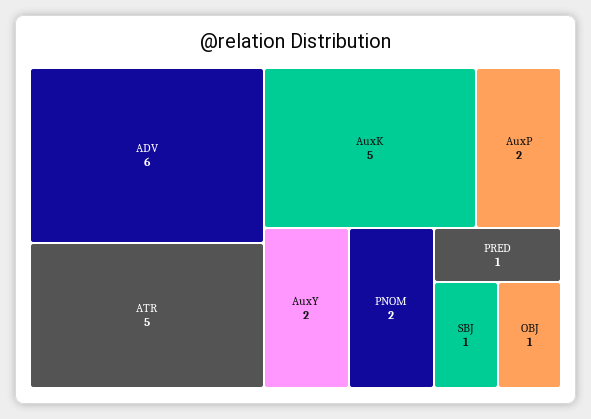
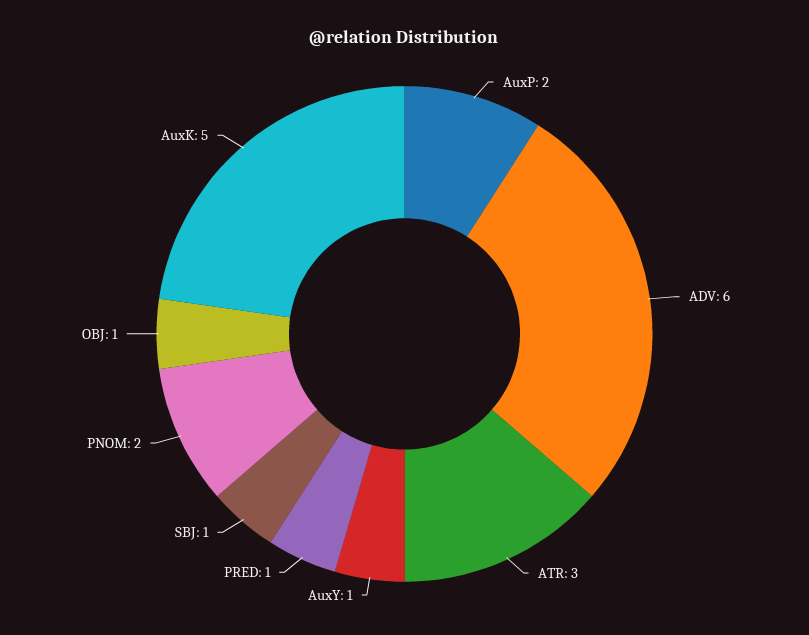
ATR: 5 -> 3
AuxY: 2 -> 1

